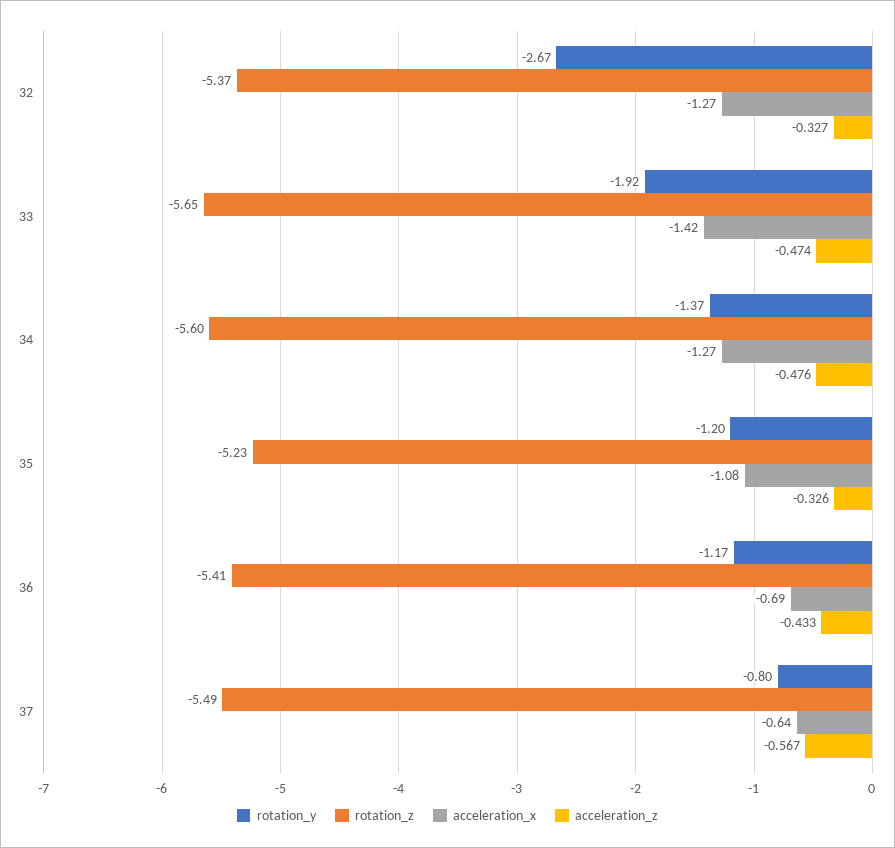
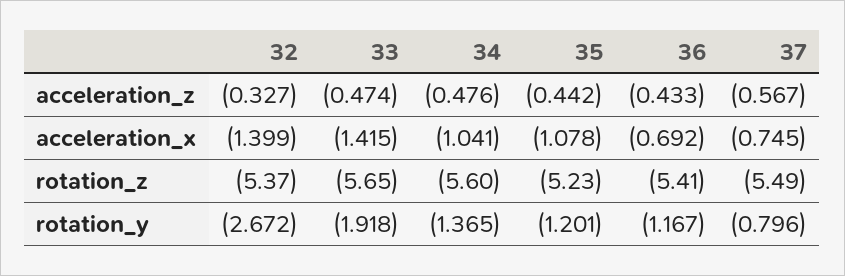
acceleration_x, 32: -1.27 -> -1.399
acceleration_x, 34: -1.27 -> -1.041
acceleration_z, 35: -0.326 -> -0.442
acceleration_x, 37: -0.64 -> -0.745

